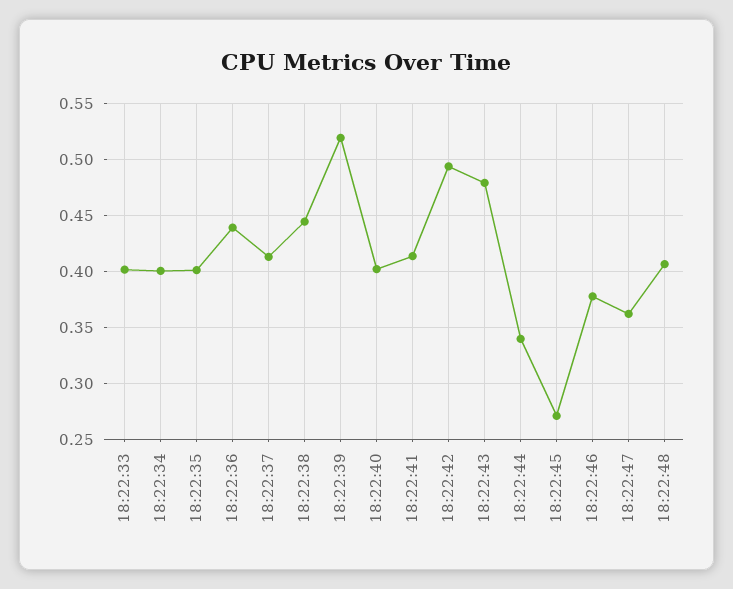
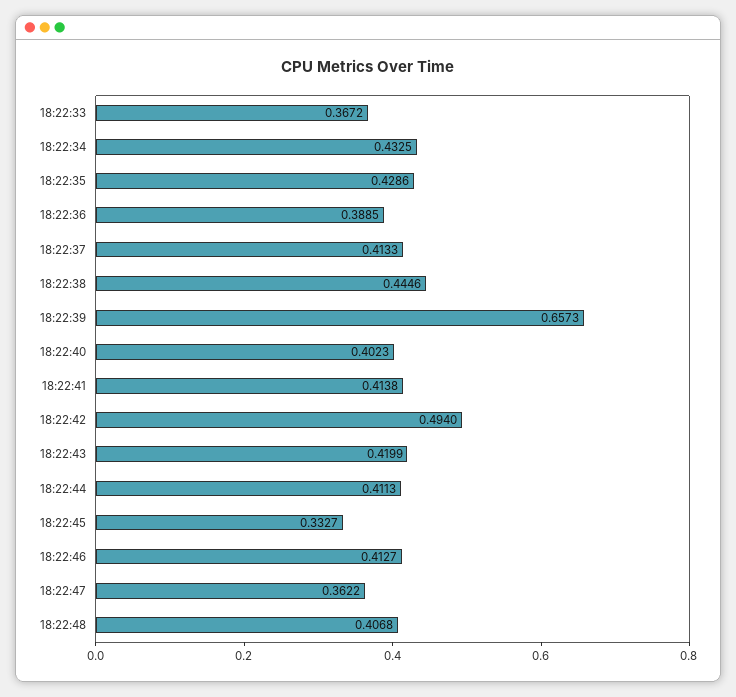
18:22:33: 0.4 -> 0.3672
18:22:34: 0.4 -> 0.4325
18:22:35: 0.4 -> 0.4286
18:22:36: 0.44 -> 0.3885
18:22:39: 0.52 -> 0.6573
18:22:43: 0.48 -> 0.4199
18:22:44: 0.34 -> 0.4113
18:22:45: 0.27 -> 0.3327
18:22:46: 0.38 -> 0.4127

